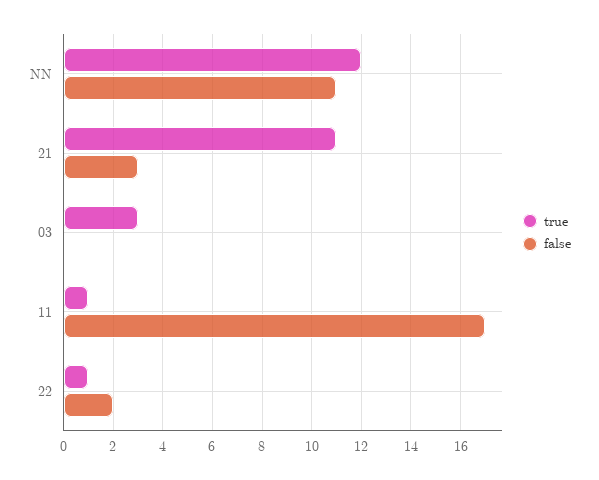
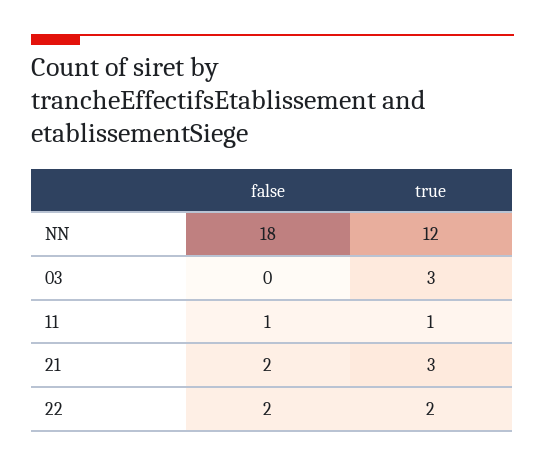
false, NN: 11 -> 18
true, 21: 11 -> 3
false, 21: 3 -> 2
false, 11: 17 -> 1
true, 22: 1 -> 2

